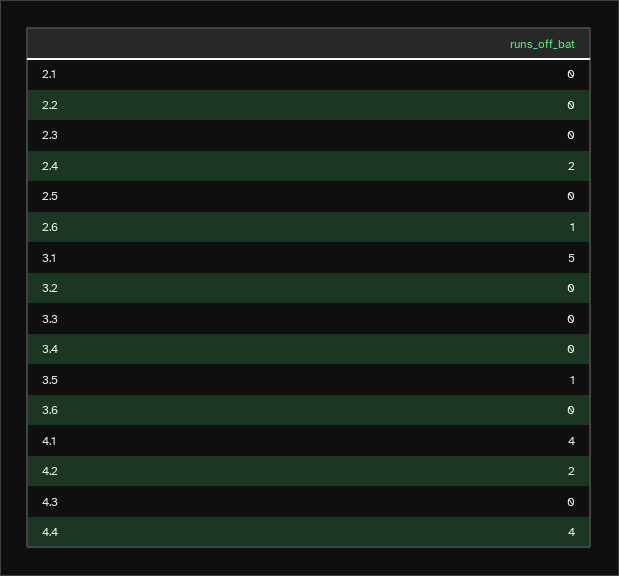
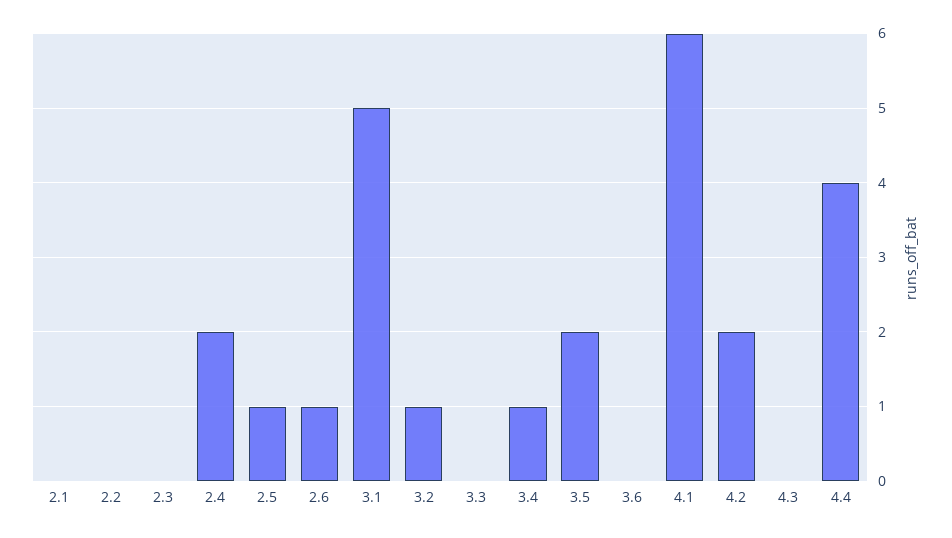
2.5: 0 -> 1
3.2: 0 -> 1
3.4: 0 -> 1
3.5: 1 -> 2
4.1: 4 -> 6

